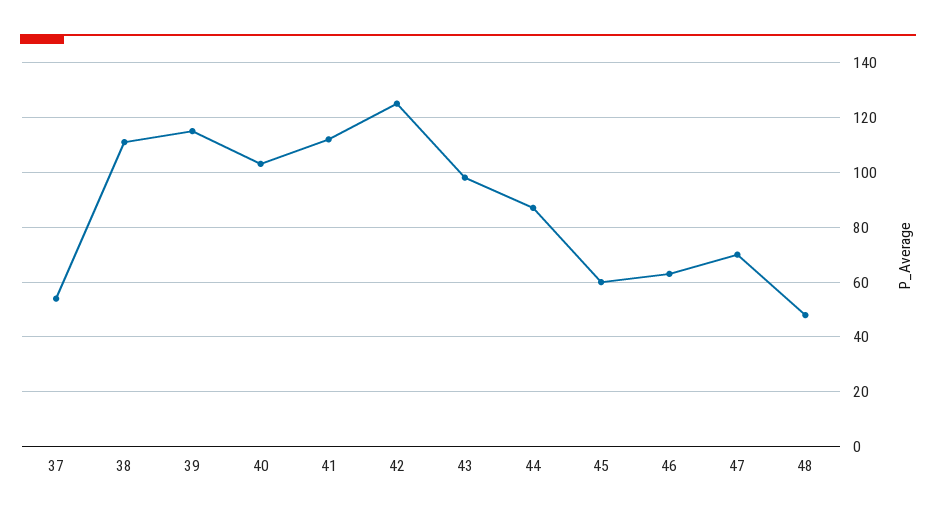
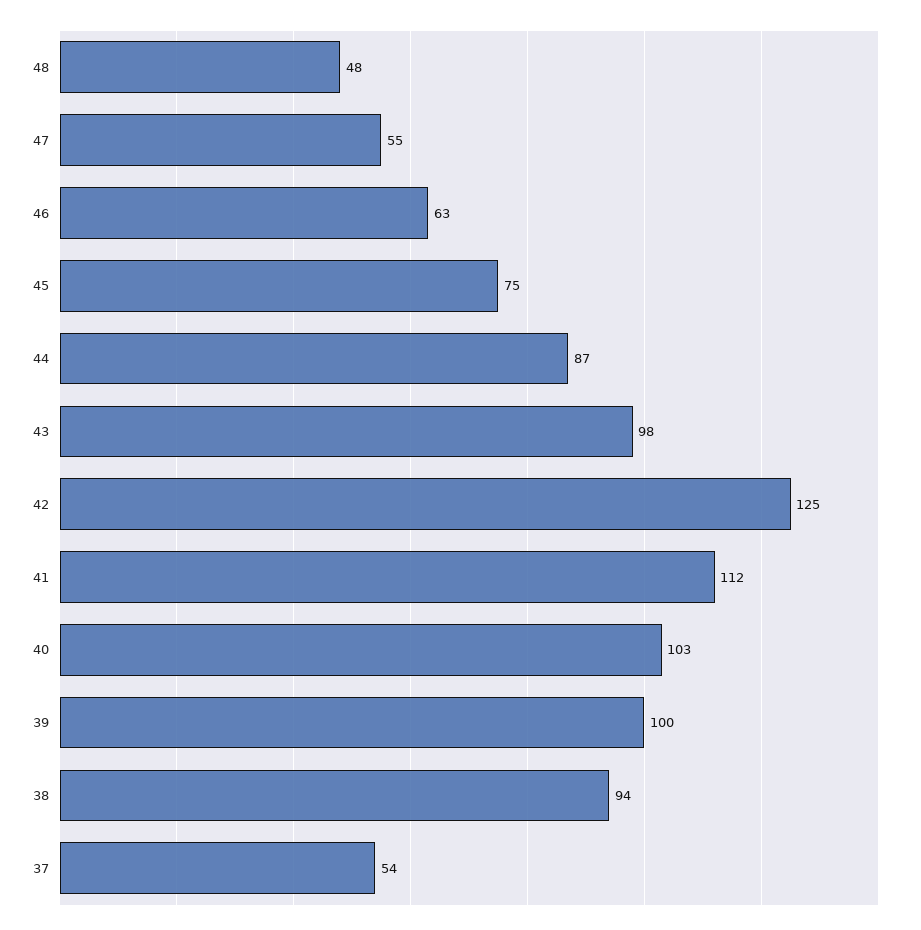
38: 110 -> 94
39: 115 -> 100
45: 60 -> 75
47: 70 -> 55

